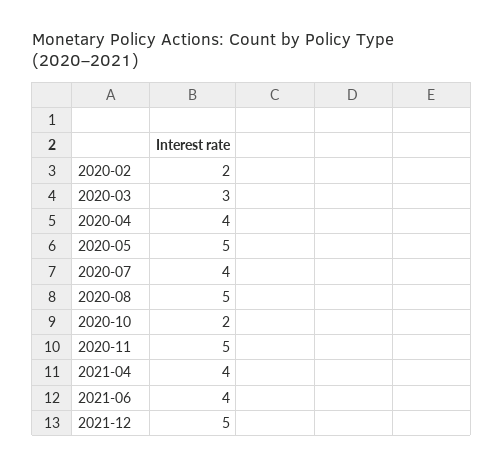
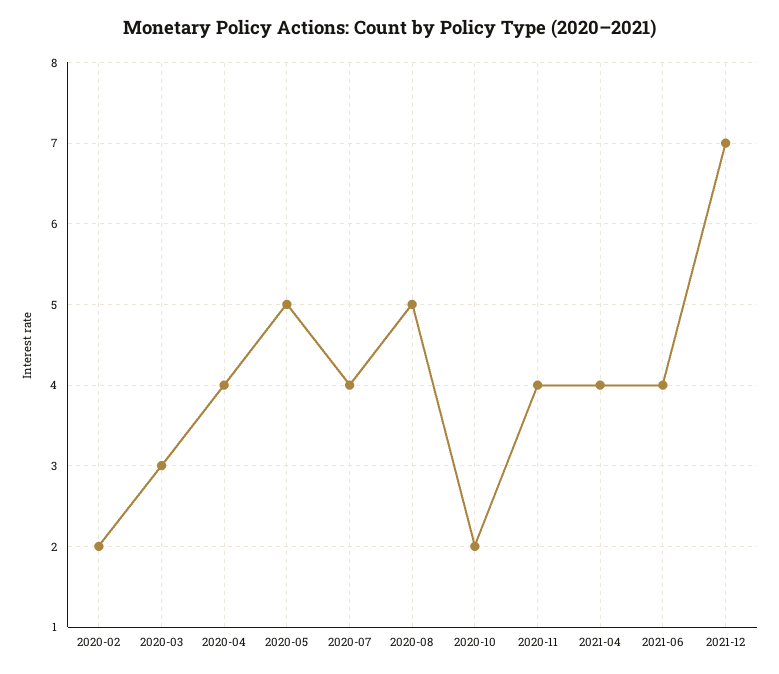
2020-11: 5 -> 4
2021-12: 5 -> 7

